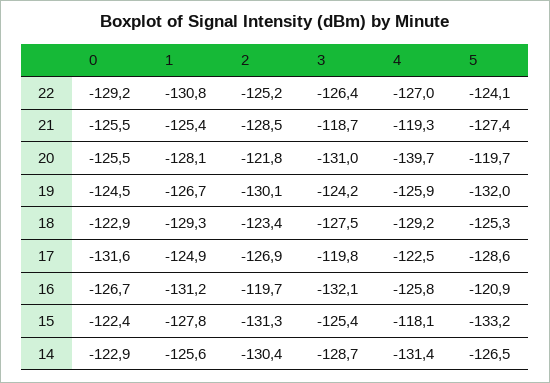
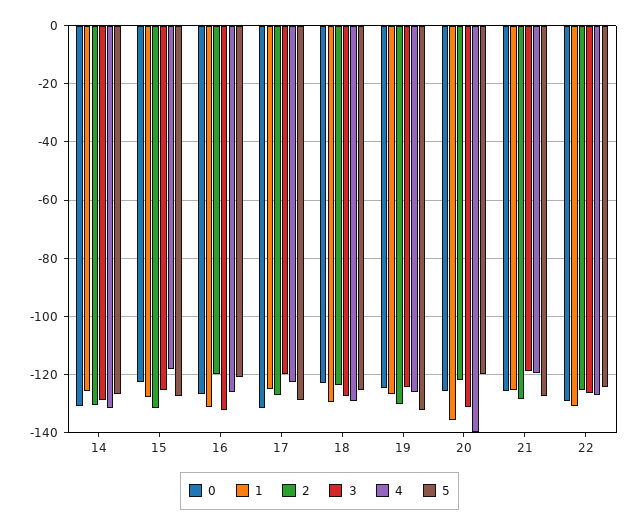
1, 20: -128.1 -> -135
5, 15: -133.2 -> -127.5
0, 14: -122.9 -> -130

